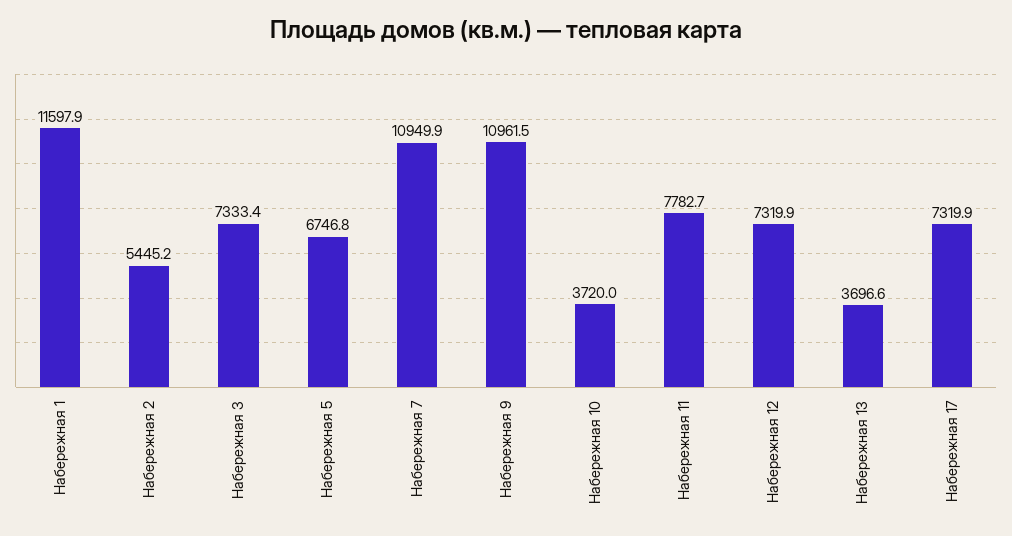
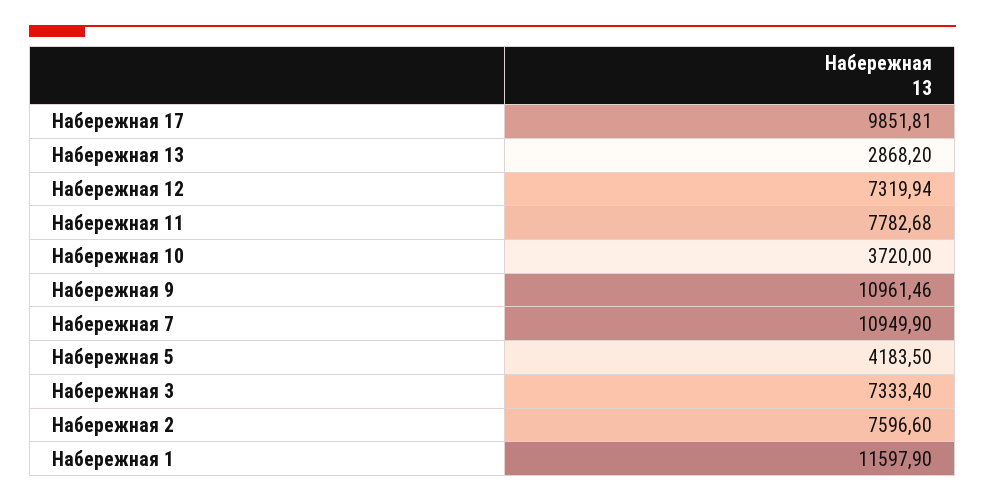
Набережная 2: 5445.2 -> 7596.6
Набережная 5: 6746.8 -> 4183.5
Набережная 13: 3696.6 -> 2868.2
Набережная 17: 7319.9 -> 9851.81

